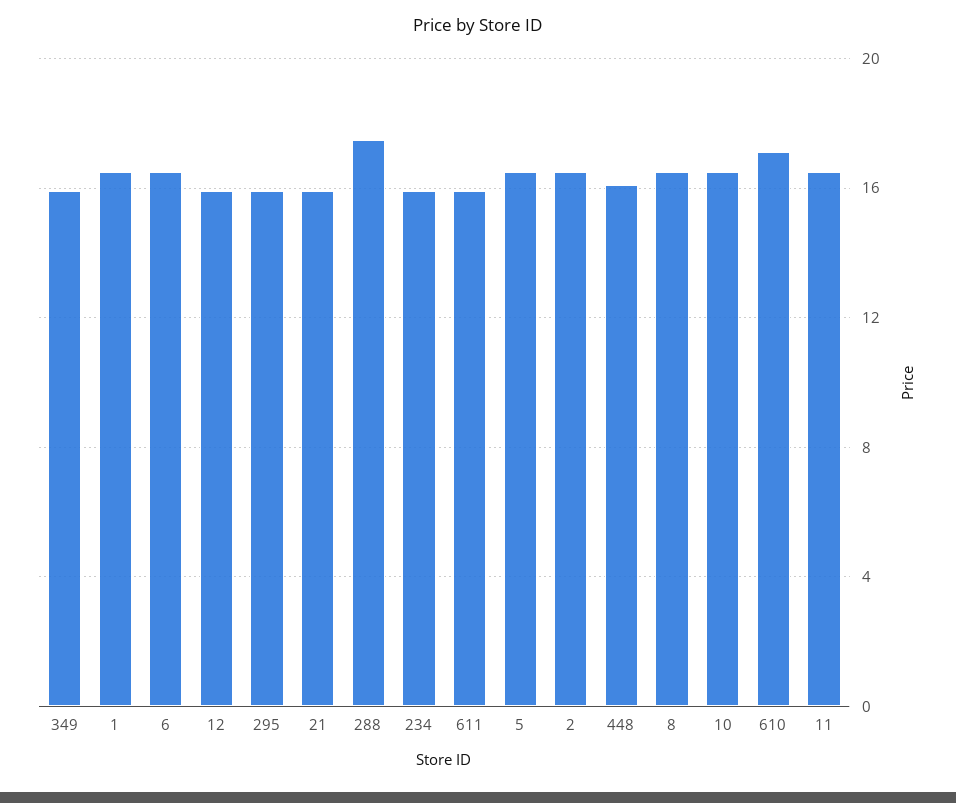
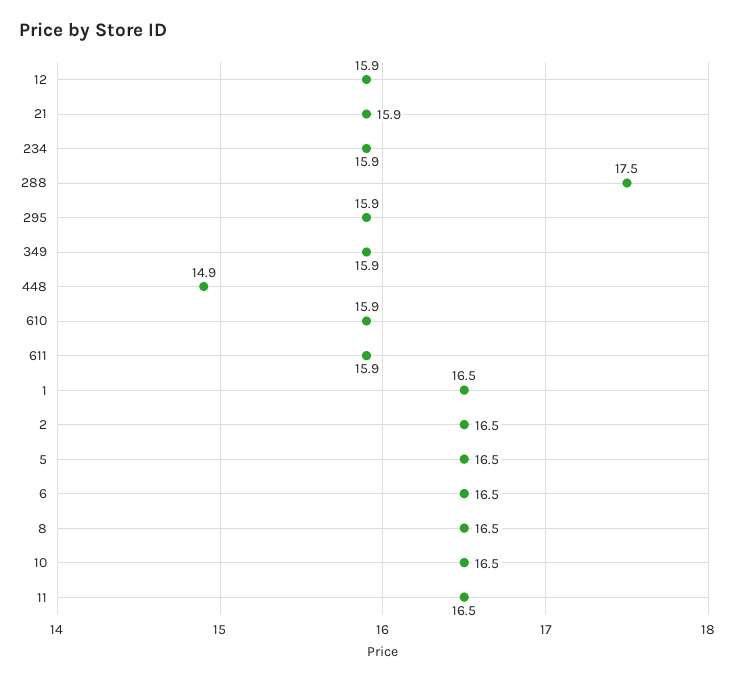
448: 16 -> 14.9
610: 17 -> 15.9

